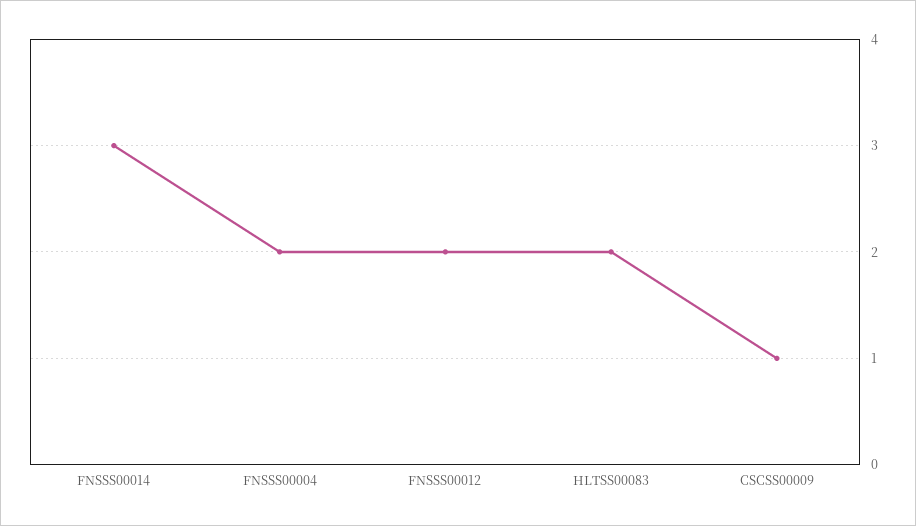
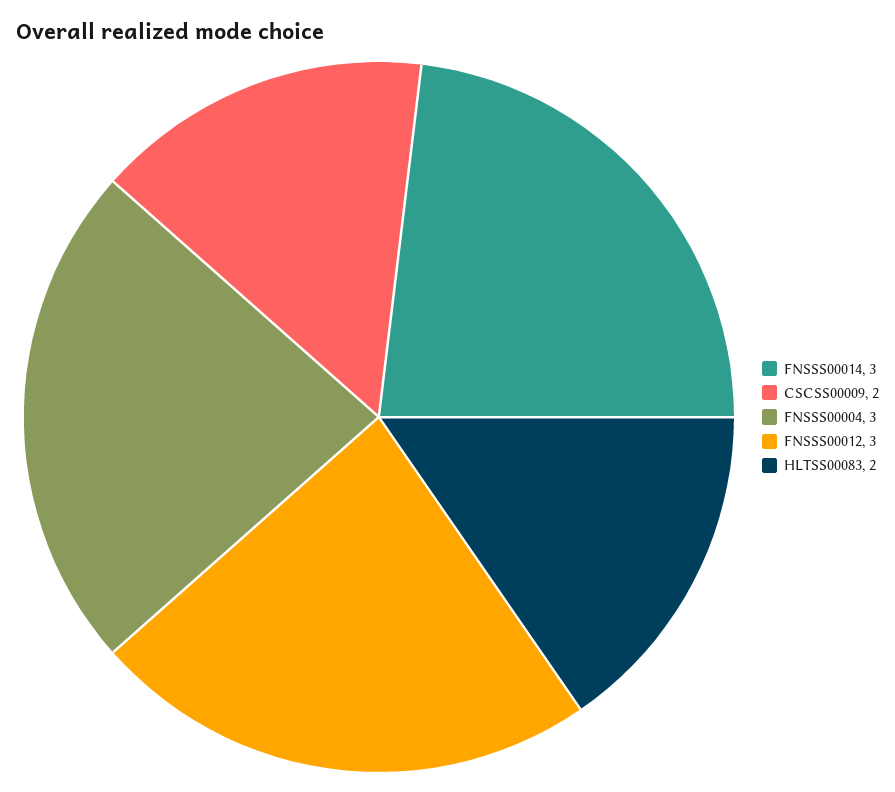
FNSSS00004: 2 -> 3
FNSSS00012: 2 -> 3
CSCSS00009: 1 -> 2

